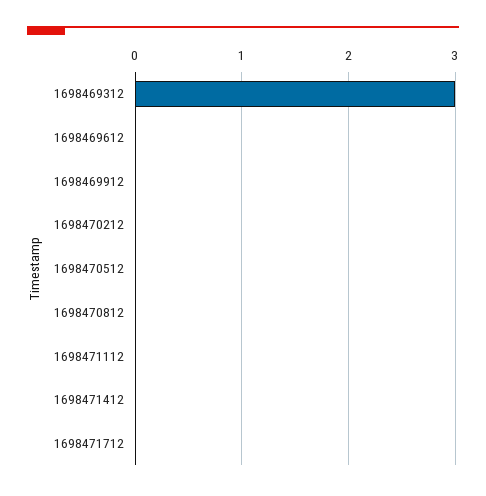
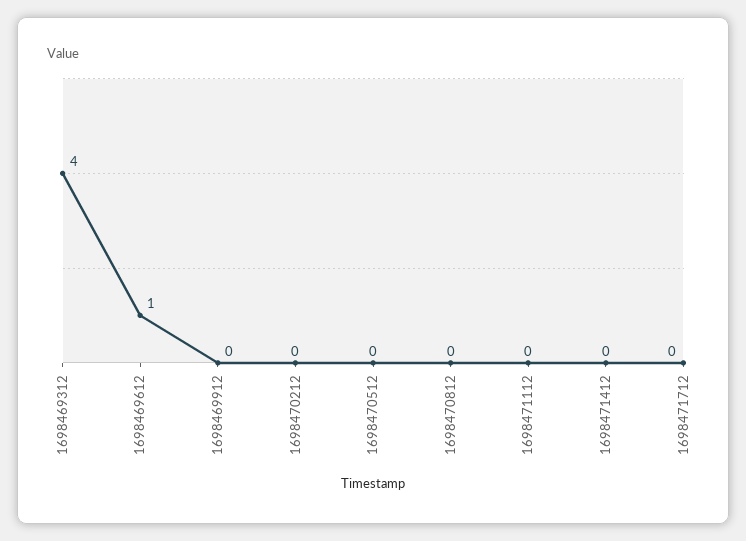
1698469312: 3 -> 4
1698469612: 0 -> 1

